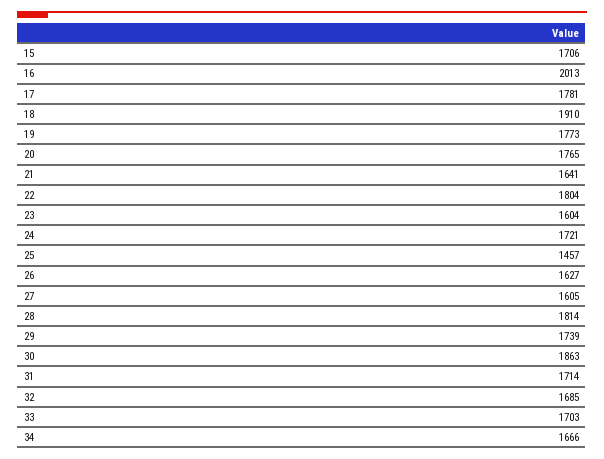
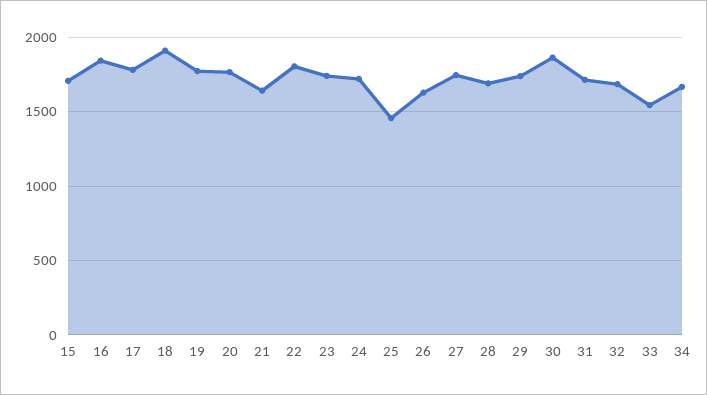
16: 2013 -> 1850
23: 1604 -> 1750
27: 1605 -> 1750
28: 1814 -> 1700
33: 1703 -> 1550

